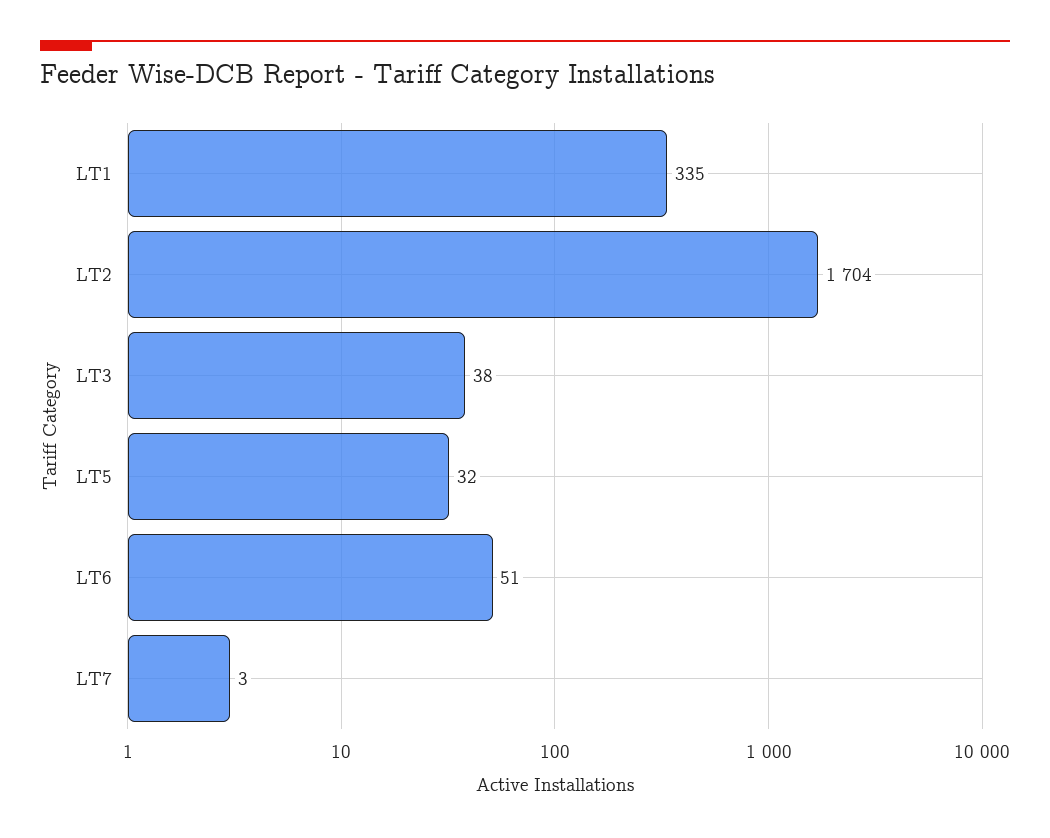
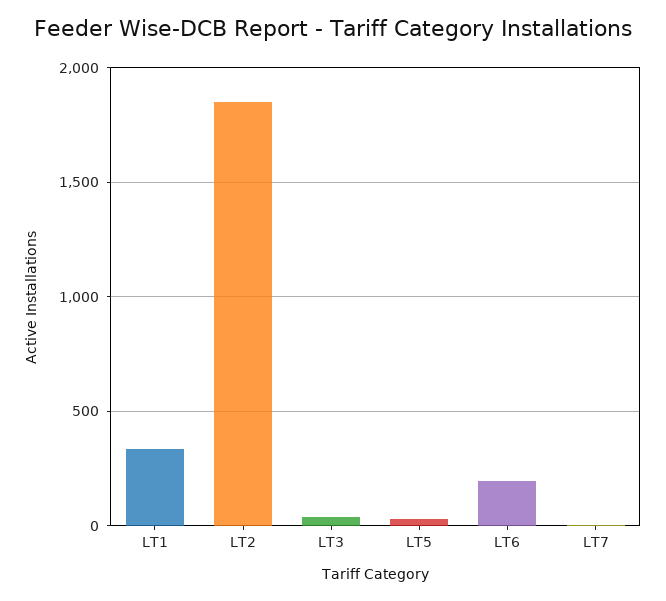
LT2: 1704 -> 1850
LT6: 51 -> 200

